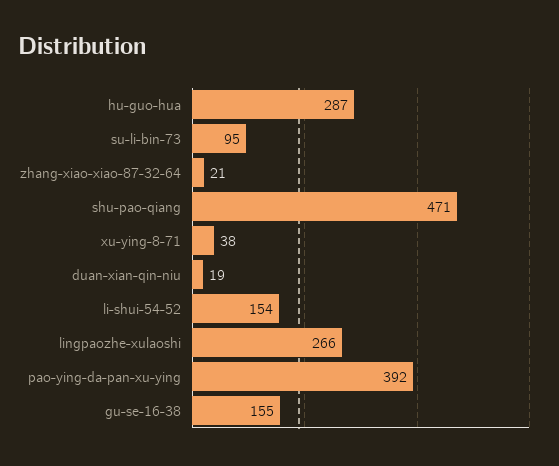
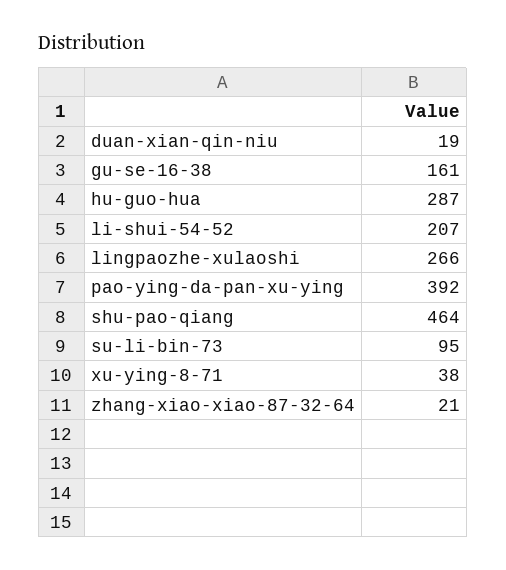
shu-pao-qiang: 471 -> 464
li-shui-54-52: 154 -> 207
gu-se-16-38: 155 -> 161

